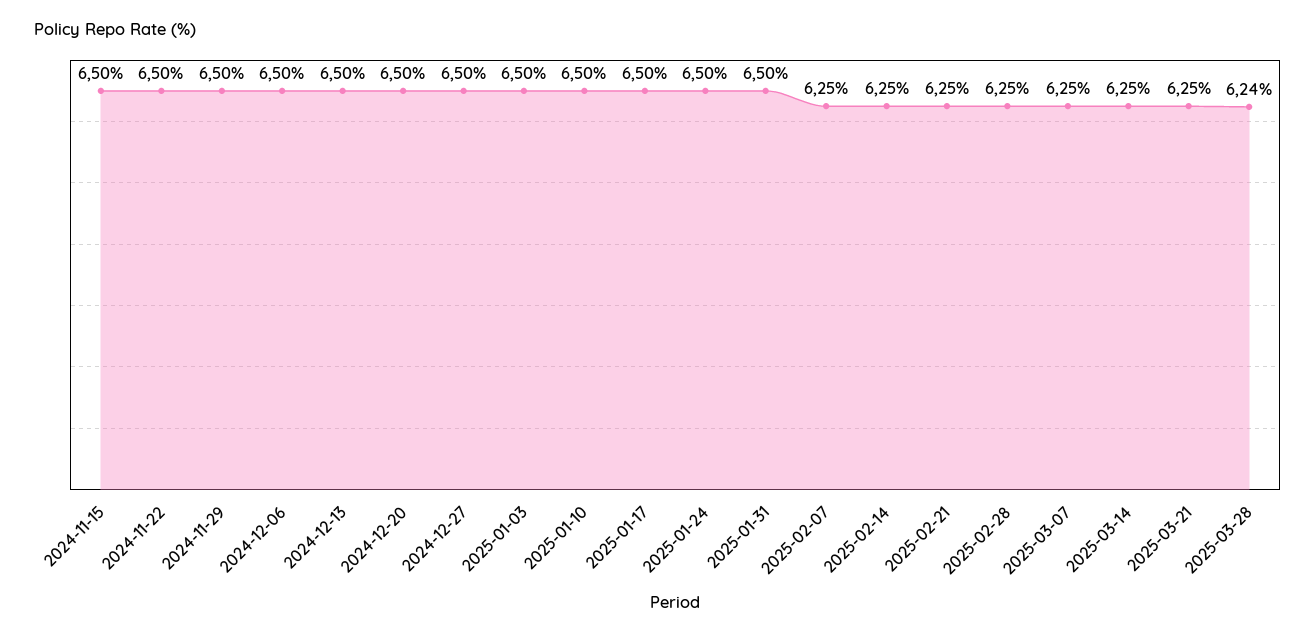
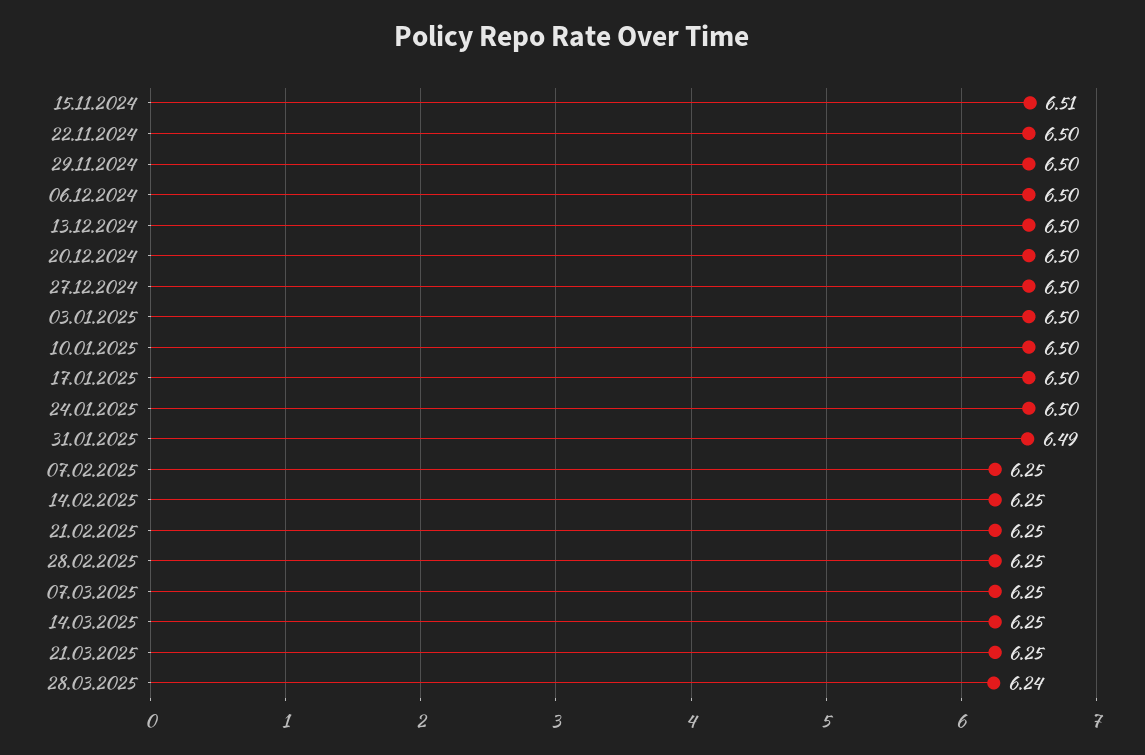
2024-11-15: 6.5 -> 6.51
2025-01-31: 6.5 -> 6.49

